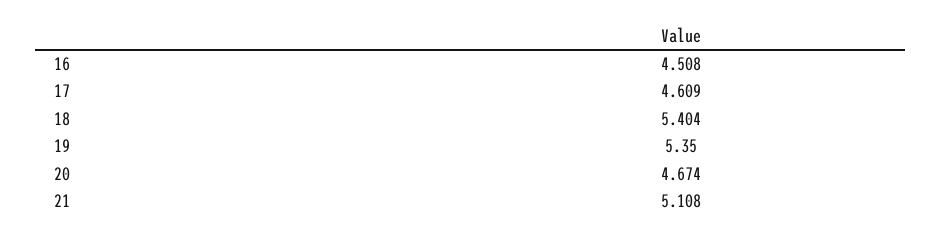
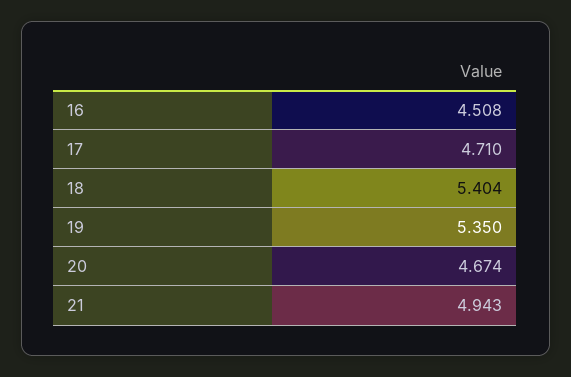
17: 4.609 -> 4.71
21: 5.108 -> 4.943

